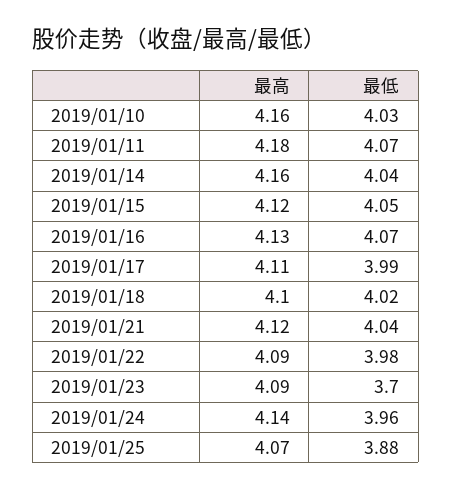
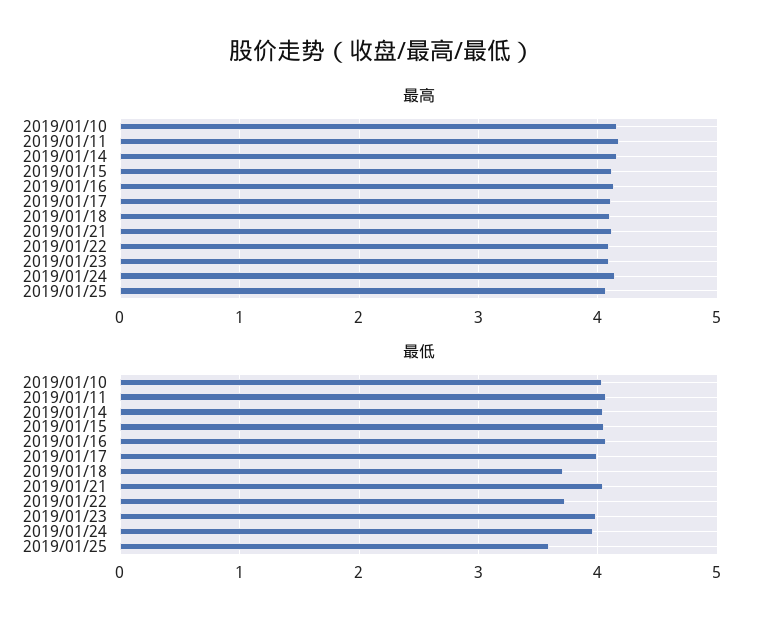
最低, 2019/01/18: 4.02 -> 3.7
最低, 2019/01/22: 3.98 -> 3.7
最低, 2019/01/23: 3.7 -> 4
最低, 2019/01/25: 3.88 -> 3.6

